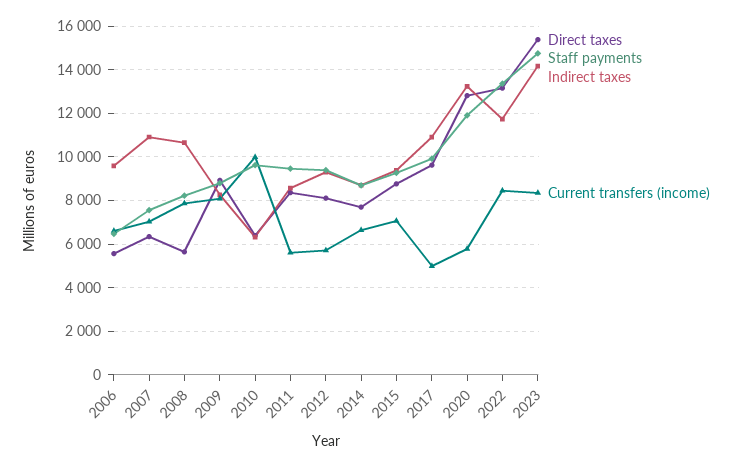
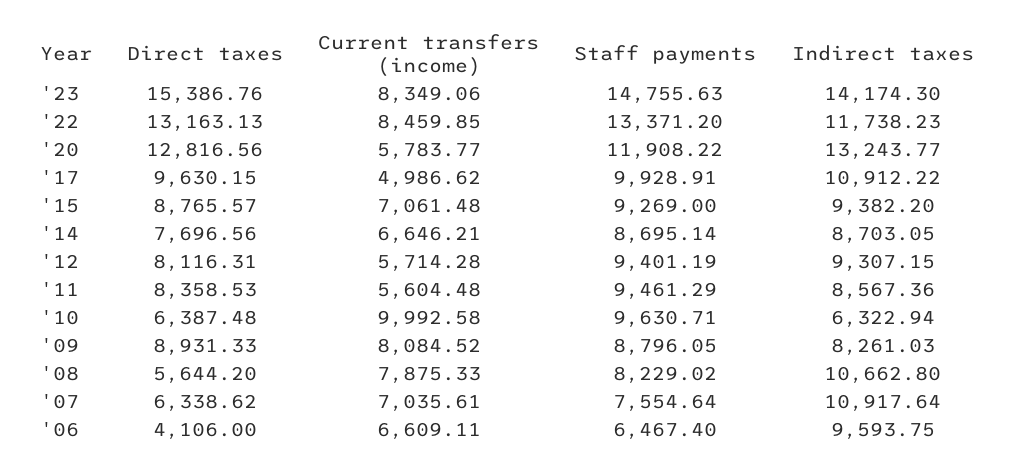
Direct taxes, 2006: 5500 -> 4106

